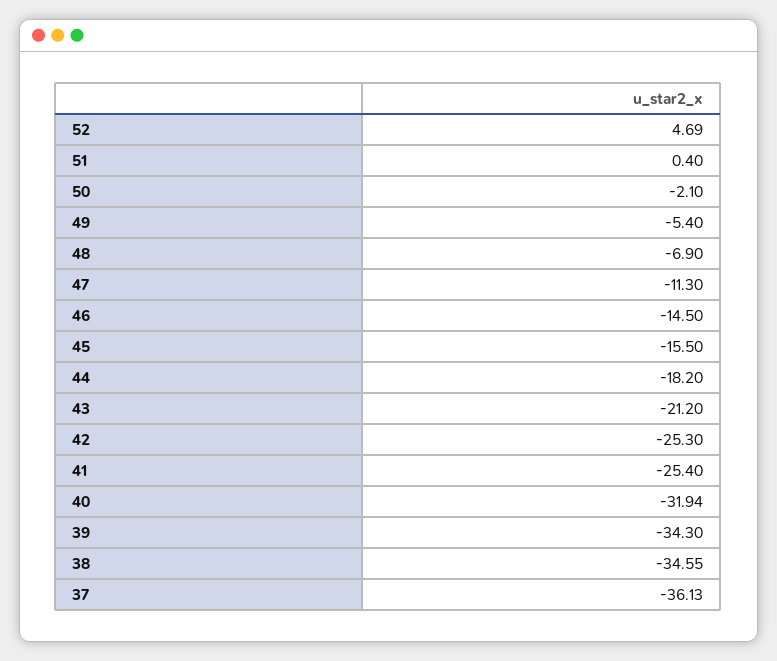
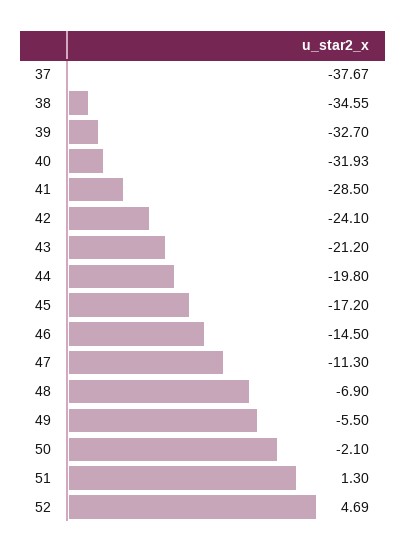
51: 0.4 -> 1.3
49: -5.4 -> -5.5
45: -15.5 -> -17.2
44: -18.2 -> -19.8
42: -25.3 -> -24.1
41: -25.4 -> -28.5
40: -31.94 -> -31.93
39: -34.3 -> -32.7
37: -36.13 -> -37.67

